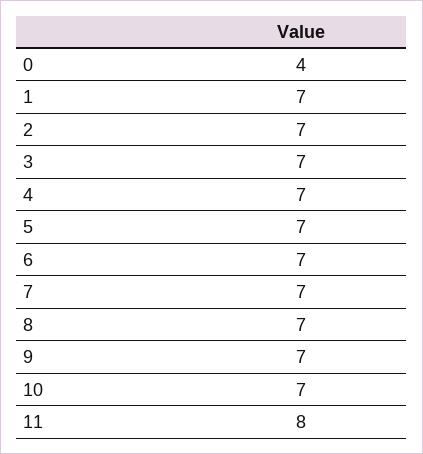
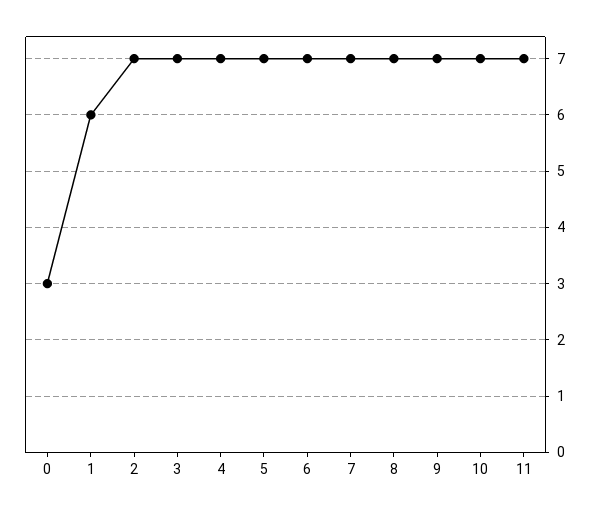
0: 4 -> 3
1: 7 -> 6
11: 8 -> 7

